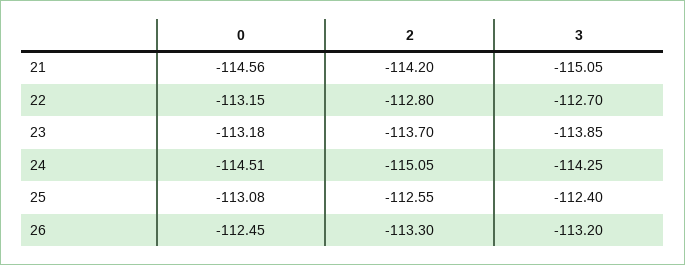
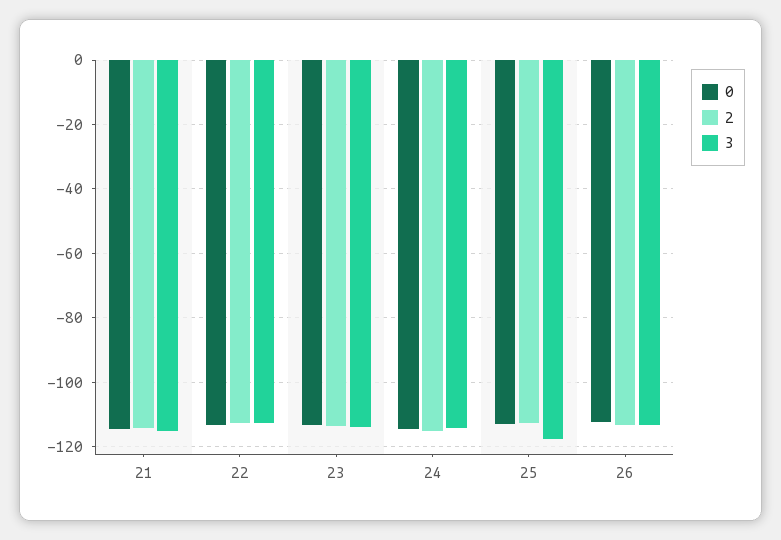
3, 25: -112.4 -> -118

